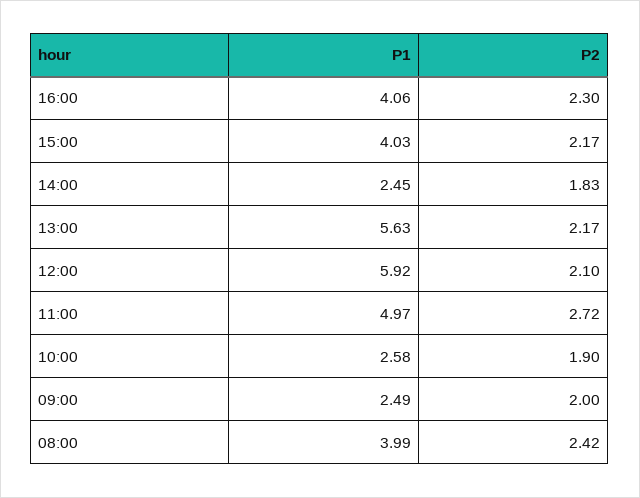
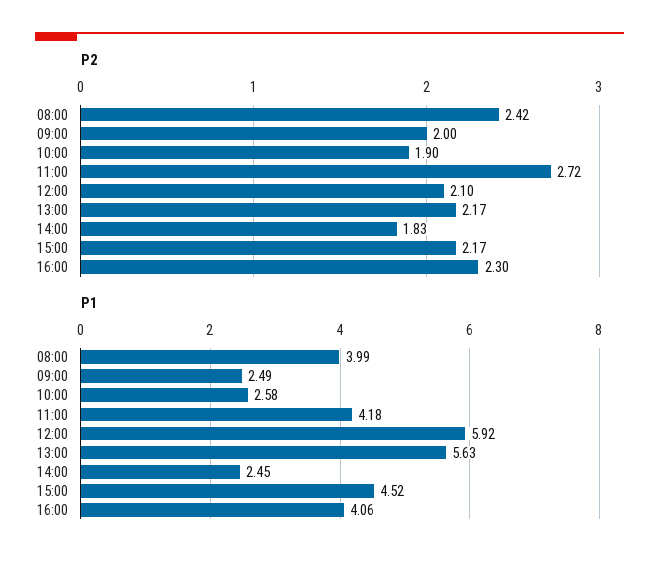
P1, 15:00: 4.03 -> 4.52
P1, 11:00: 4.97 -> 4.18

